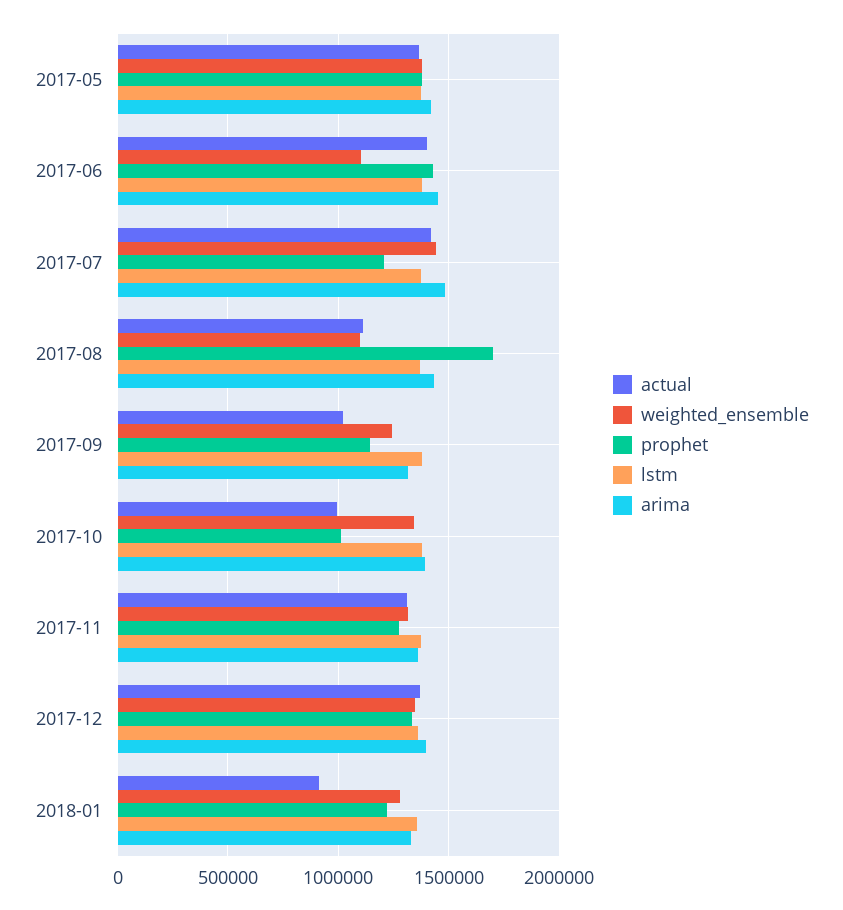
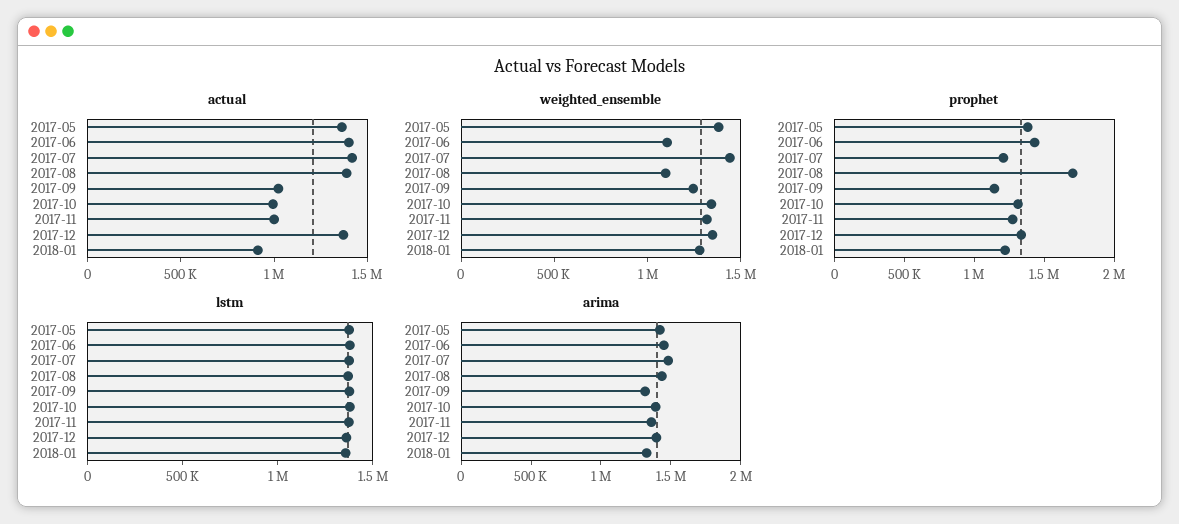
actual, 2017-08: 1100000 -> 1400000
prophet, 2017-10: 1000000 -> 1300000
actual, 2017-11: 1300000 -> 1000000

